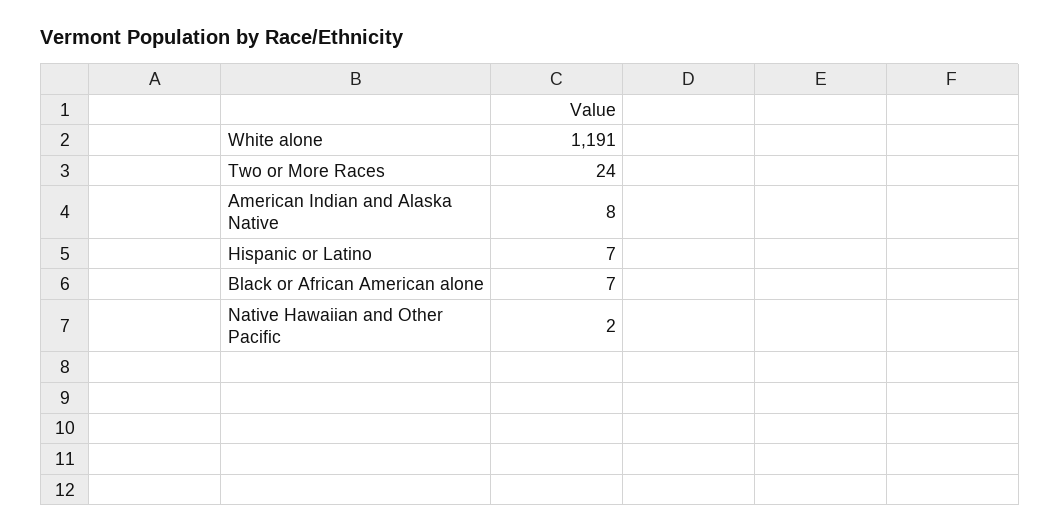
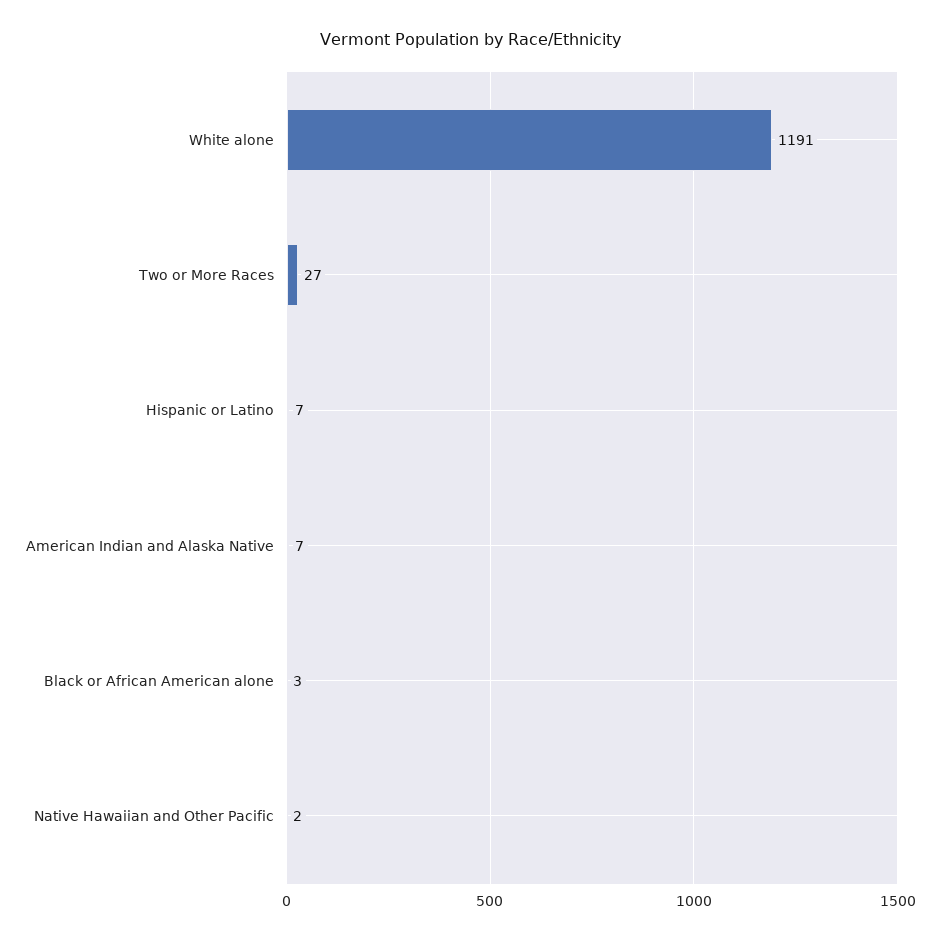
Two or More Races: 24 -> 27
American Indian and Alaska Native: 8 -> 7
Black or African American alone: 7 -> 3

